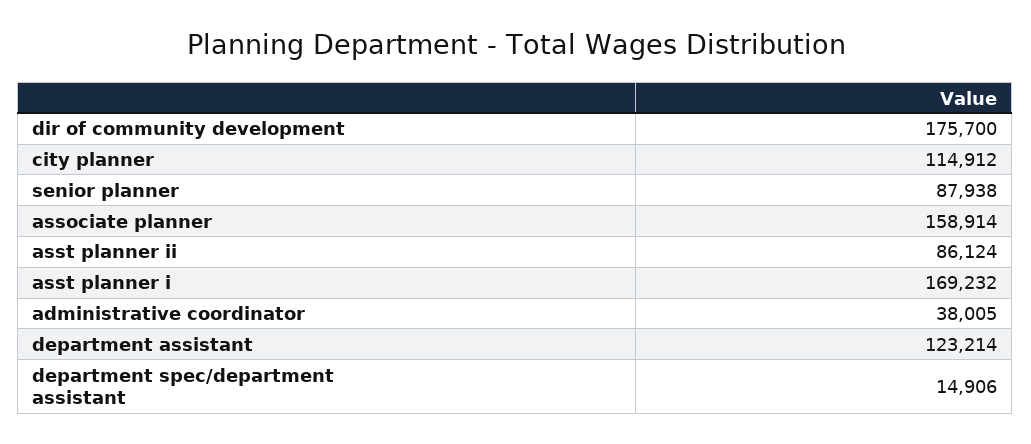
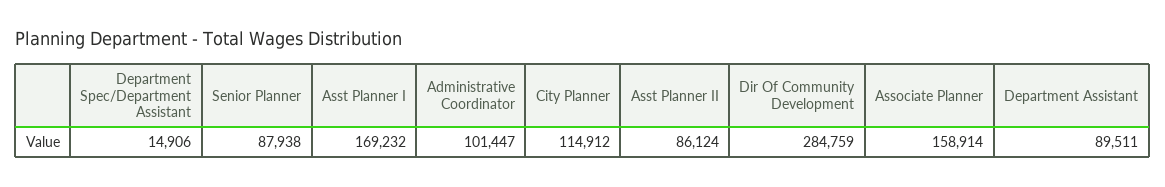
dir of community development: 175700 -> 284759
administrative coordinator: 38005 -> 101447
department assistant: 123214 -> 89511

